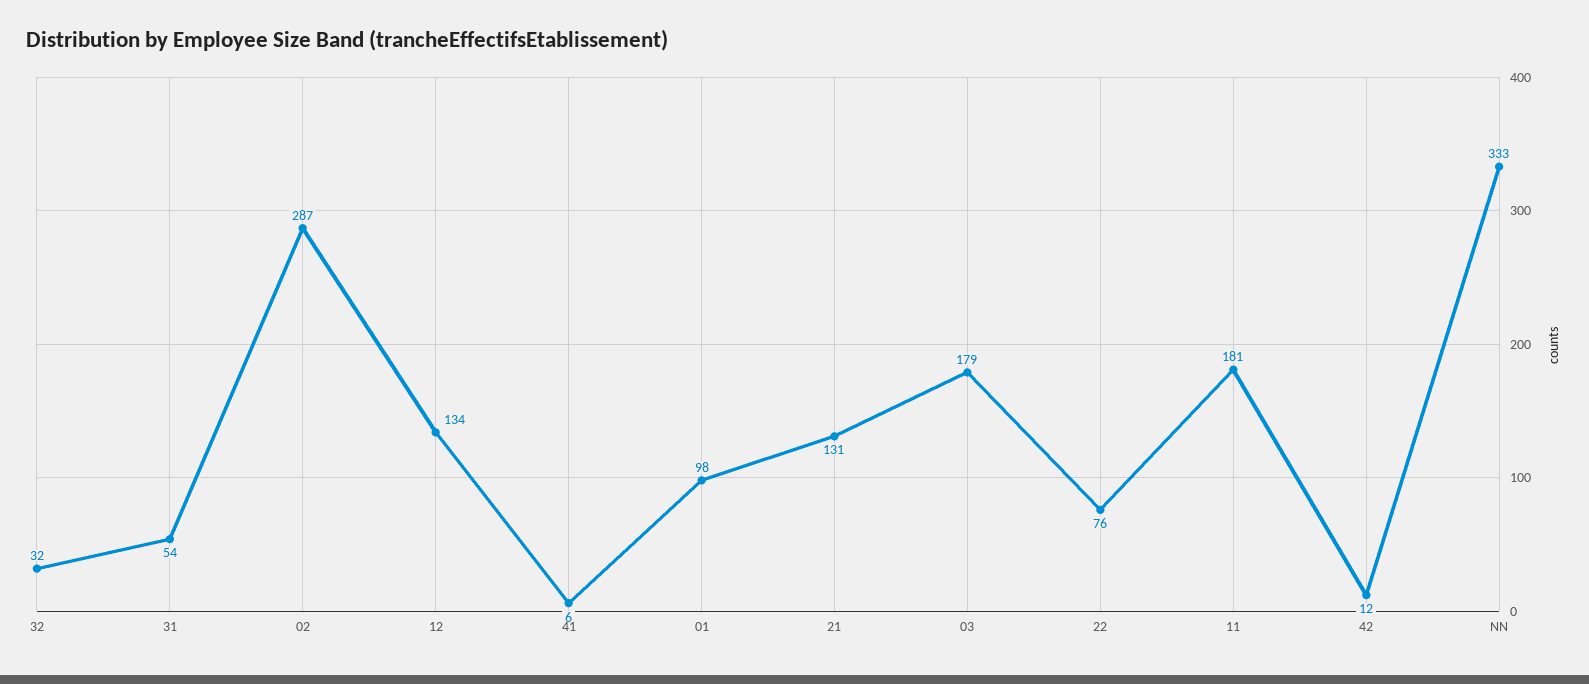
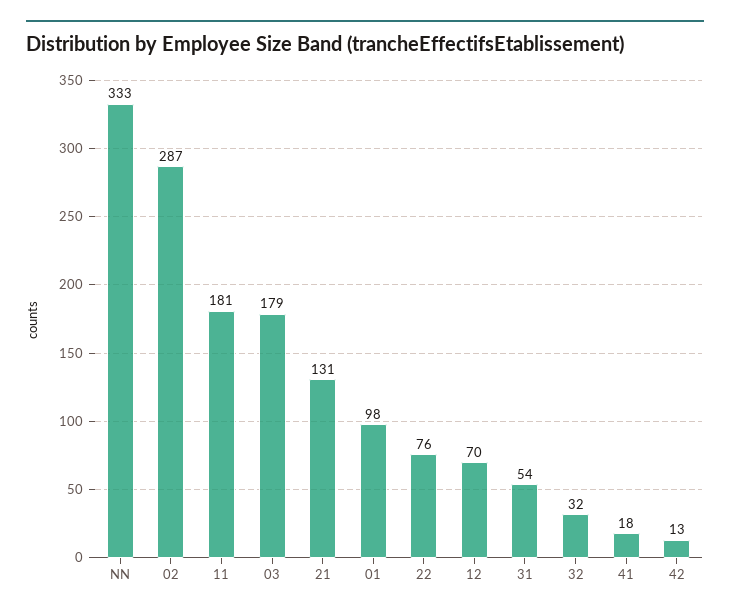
12: 134 -> 70
41: 6 -> 18
42: 12 -> 13

